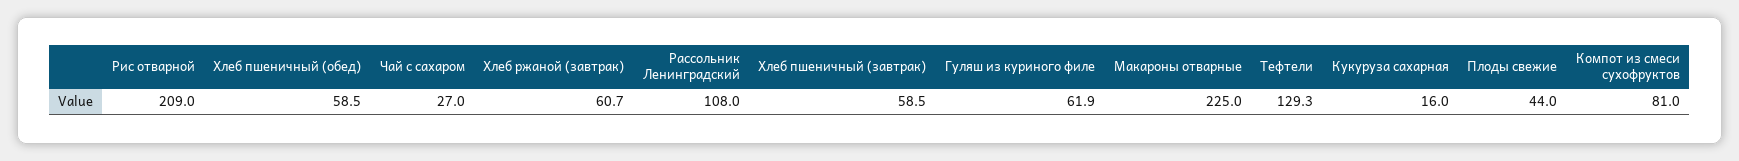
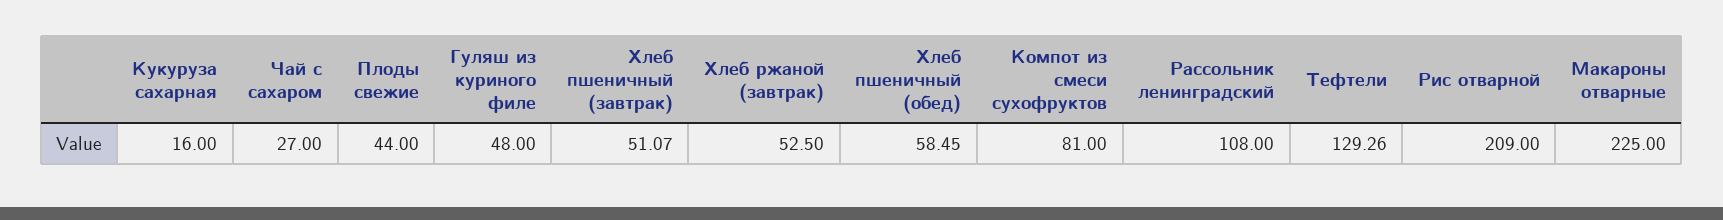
Хлеб ржаной (завтрак): 60.7 -> 52.5
Хлеб пшеничный (завтрак): 58.5 -> 51.07
Гуляш из куриного филе: 61.9 -> 48

